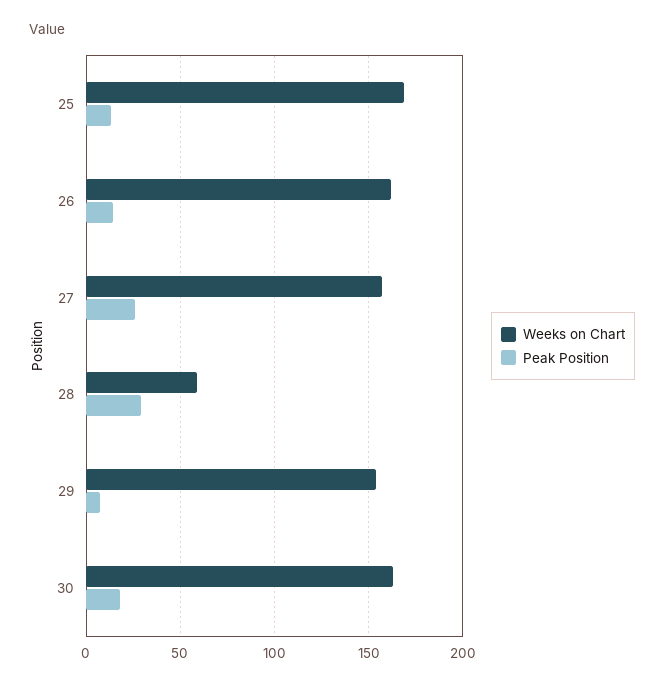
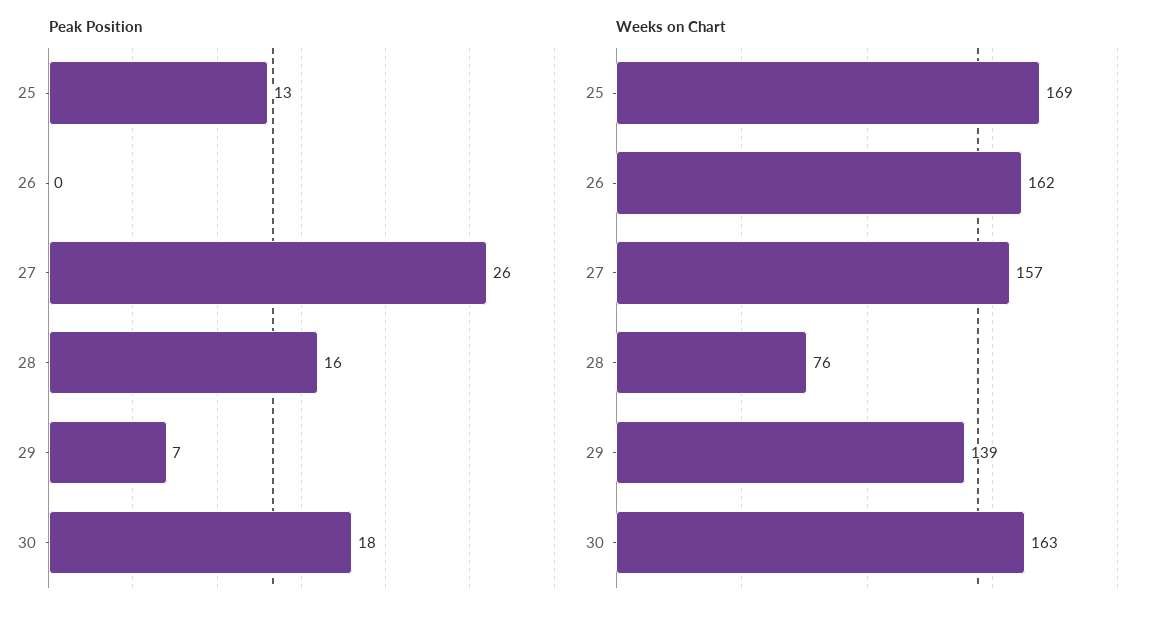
Peak Position, 26: 15 -> 0
Weeks on Chart, 28: 60 -> 76
Peak Position, 28: 30 -> 16
Weeks on Chart, 29: 155 -> 139

